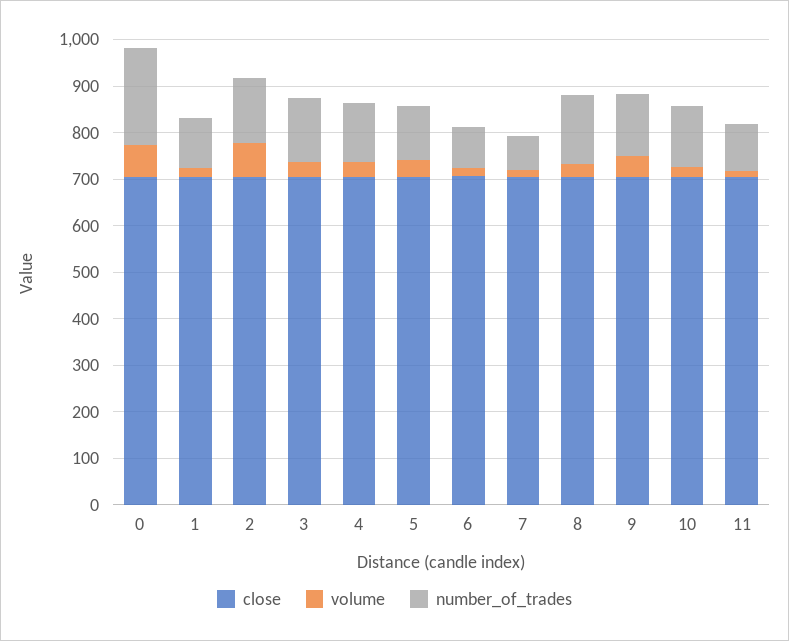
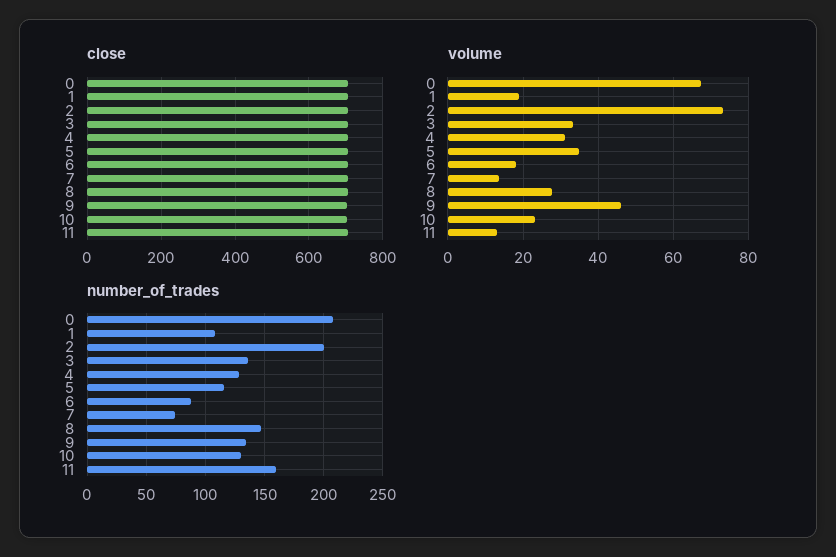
number_of_trades, 2: 140 -> 200
number_of_trades, 11: 100 -> 160

